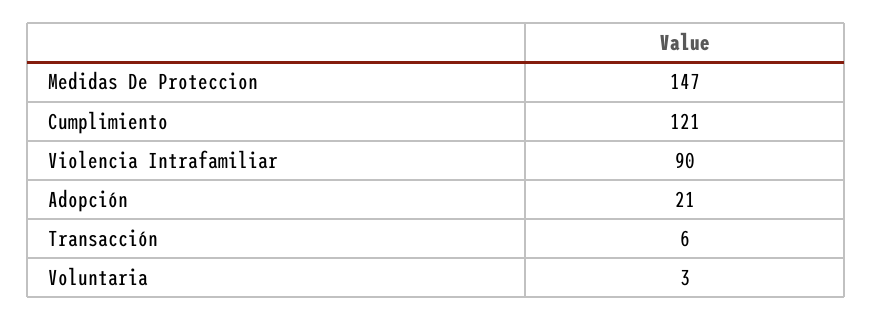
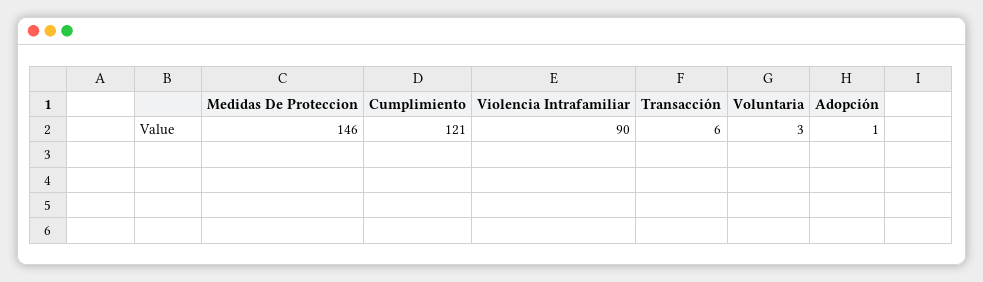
Medidas De Proteccion: 147 -> 146
Adopción: 21 -> 1

